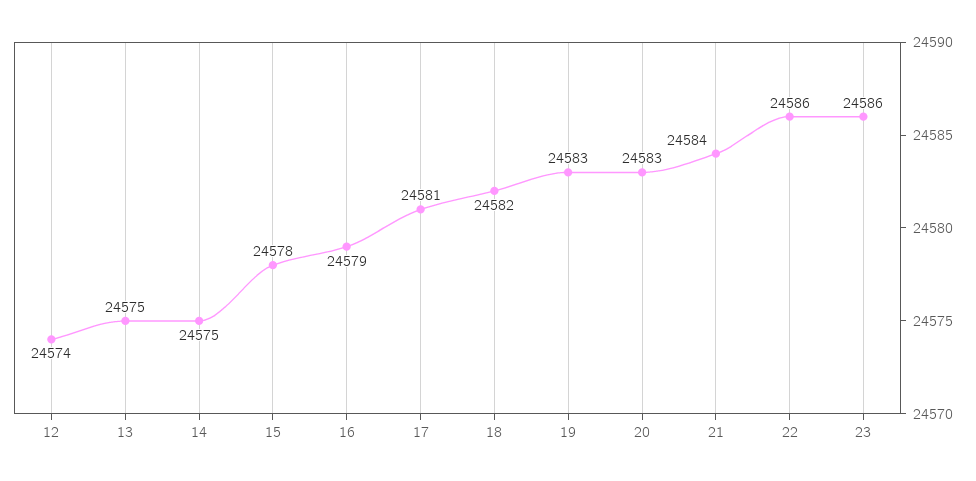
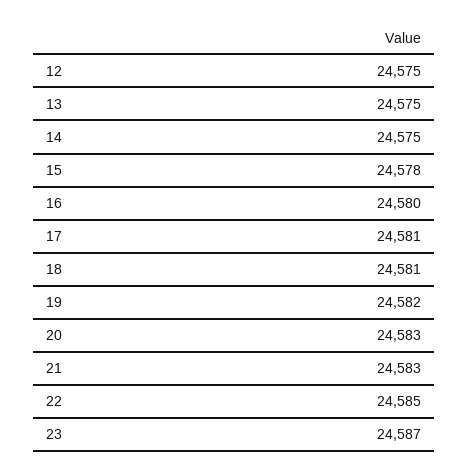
12: 24574 -> 24575
16: 24579 -> 24580
18: 24582 -> 24581
19: 24583 -> 24582
21: 24584 -> 24583
22: 24586 -> 24585
23: 24586 -> 24587

